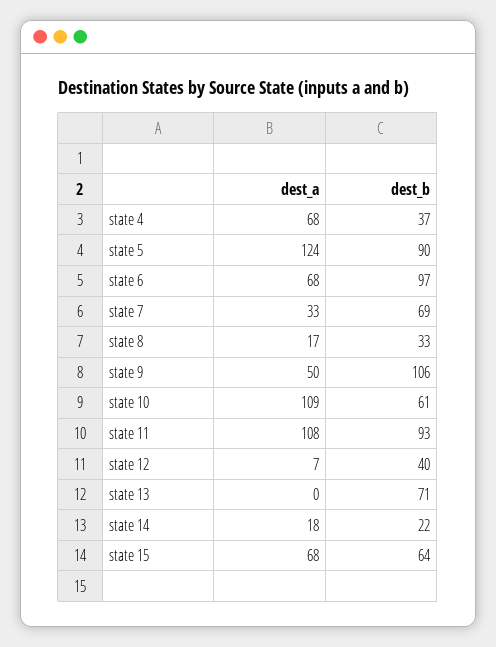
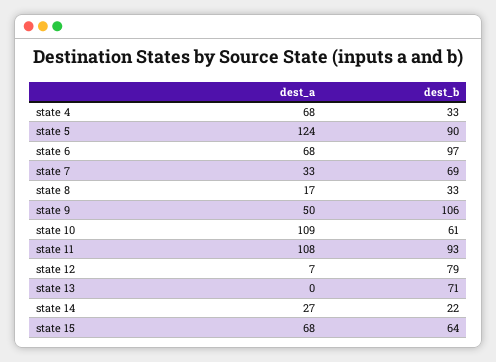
dest_b, state 4: 37 -> 33
dest_b, state 12: 40 -> 79
dest_a, state 14: 18 -> 27

